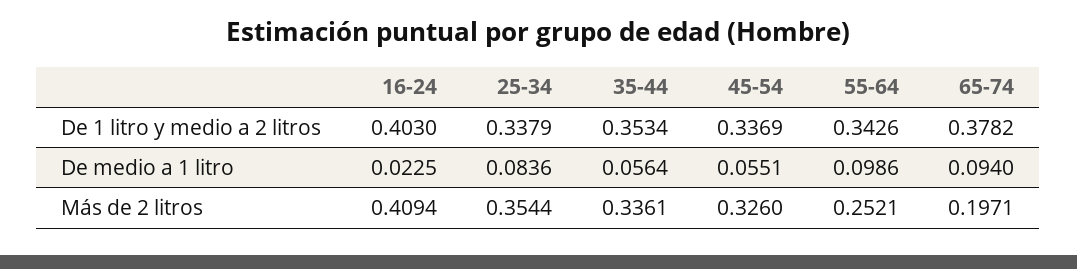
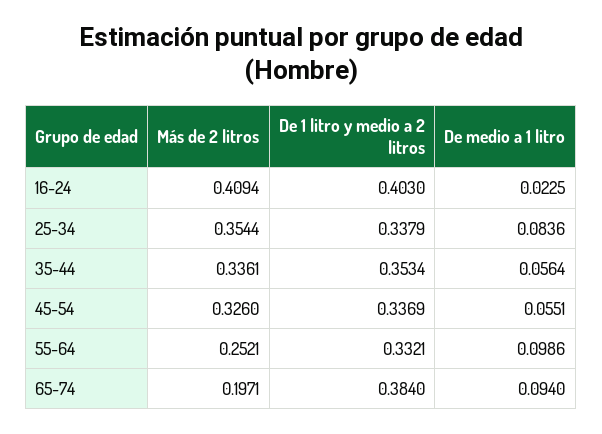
55-64, De 1 litro y medio a 2 litros: 0.3426 -> 0.3321
65-74, De 1 litro y medio a 2 litros: 0.3782 -> 0.384

